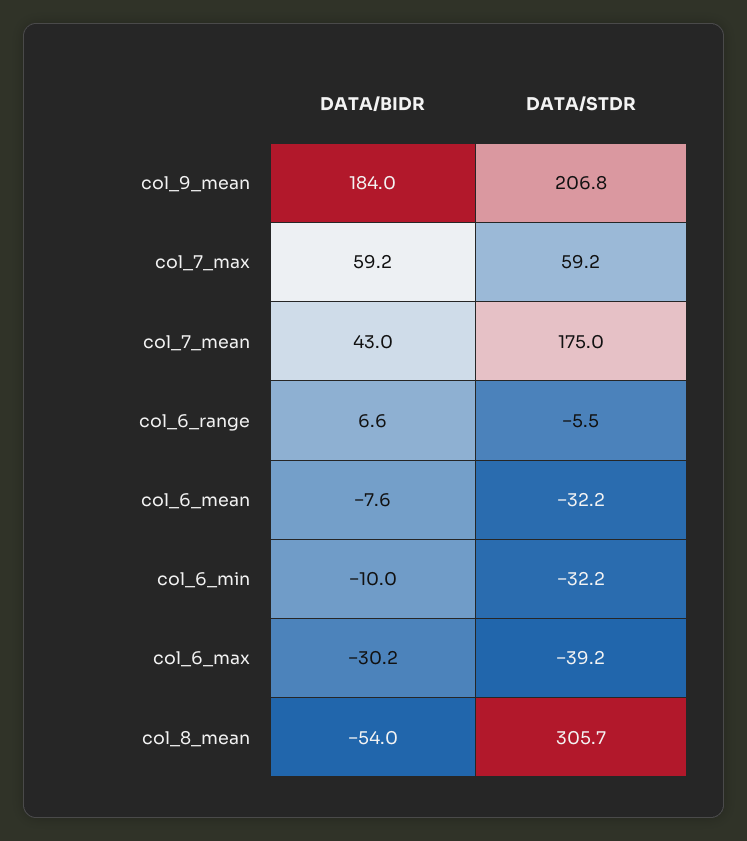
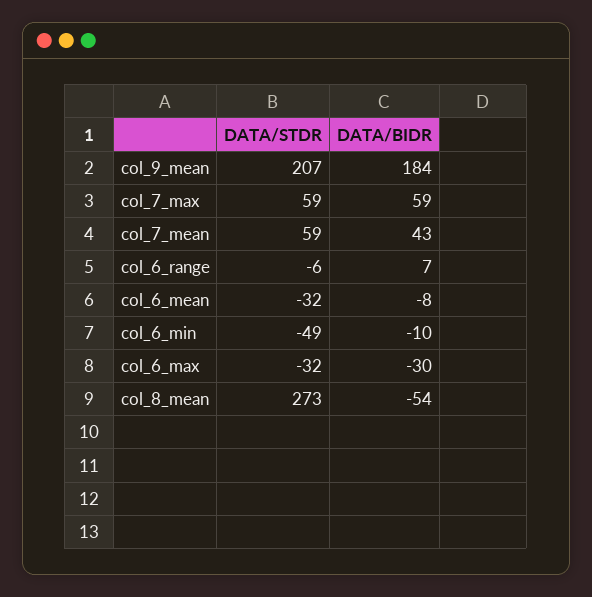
DATA/STDR, col_7_mean: 175 -> 59
DATA/STDR, col_6_min: -32.2 -> -49
DATA/STDR, col_6_max: -39.2 -> -32
DATA/STDR, col_8_mean: 305.7 -> 273

